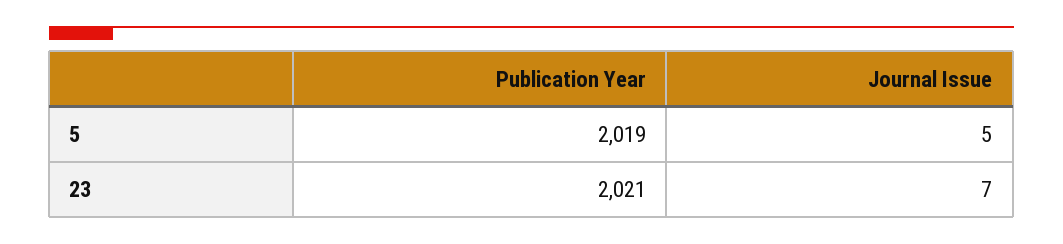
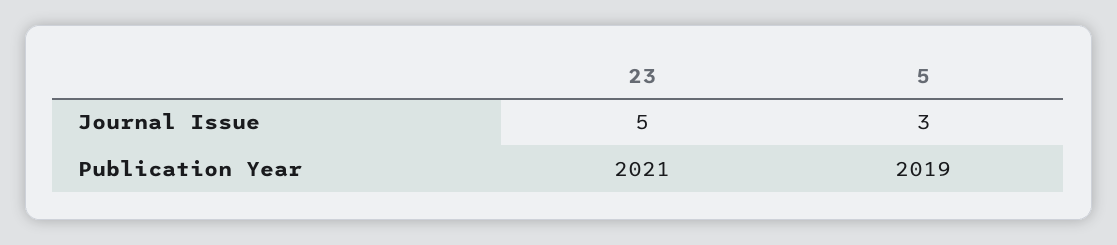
Journal Issue, 5: 5 -> 3
Journal Issue, 23: 7 -> 5

